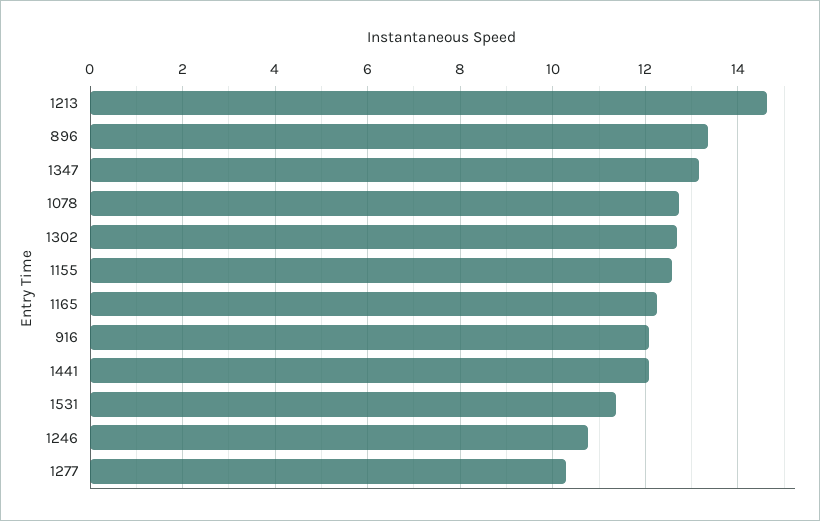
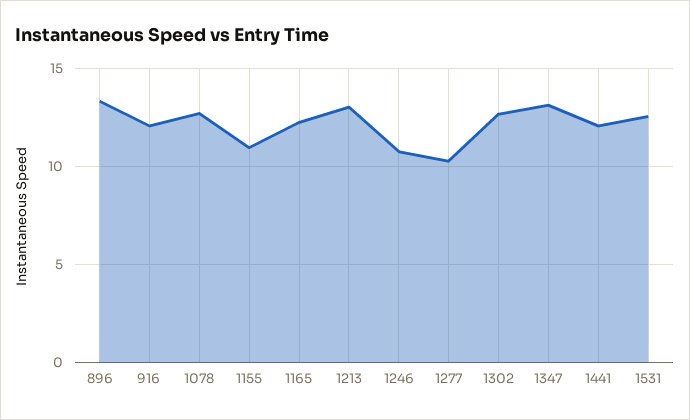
1213: 14.6 -> 13
1155: 12.6 -> 11
1531: 11.4 -> 12.5

